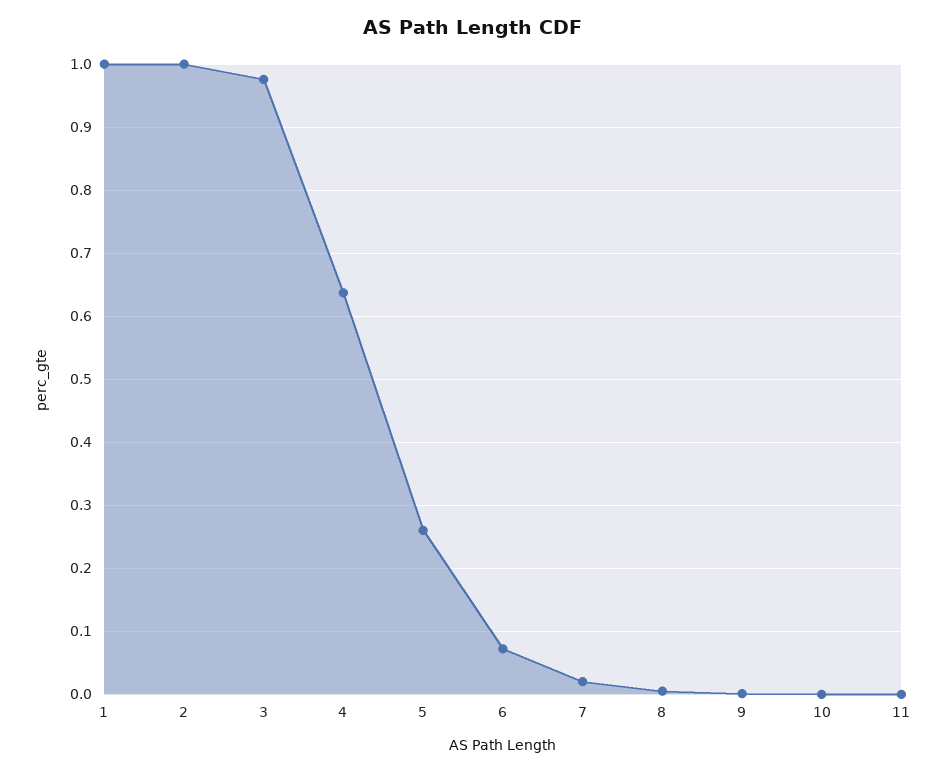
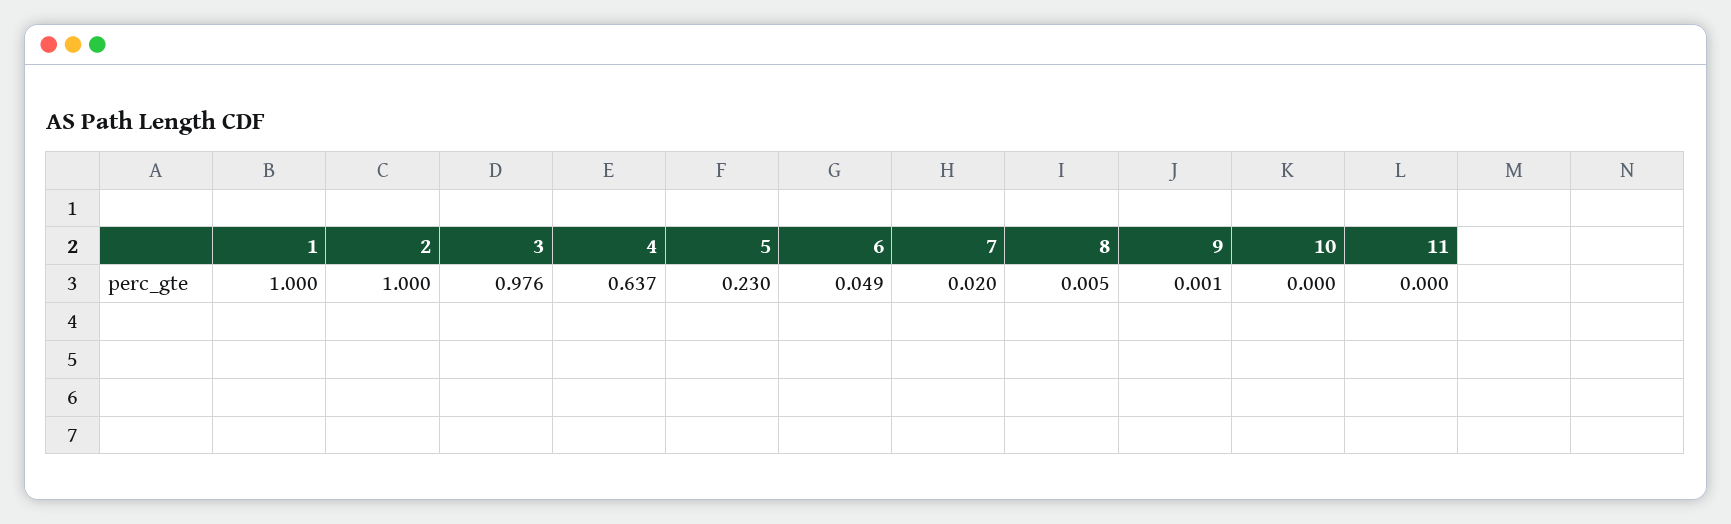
5: 0.26 -> 0.23
6: 0.07 -> 0.049

